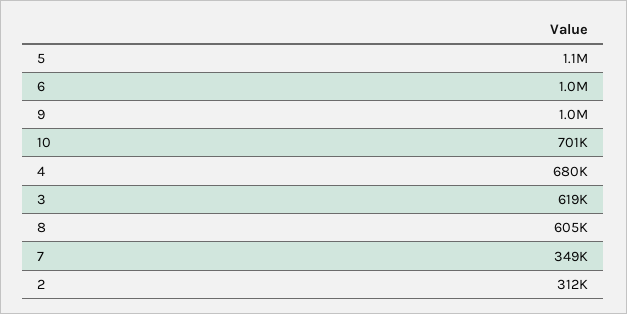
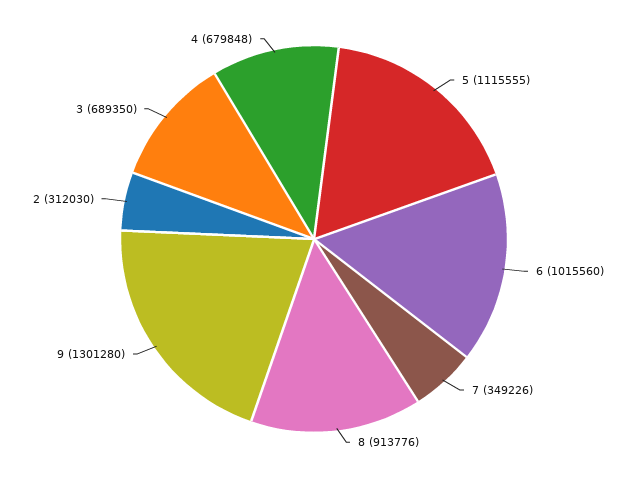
9: 1000000 -> 1301280
10: 701000 -> none
3: 619000 -> 689350
8: 605000 -> 913776

